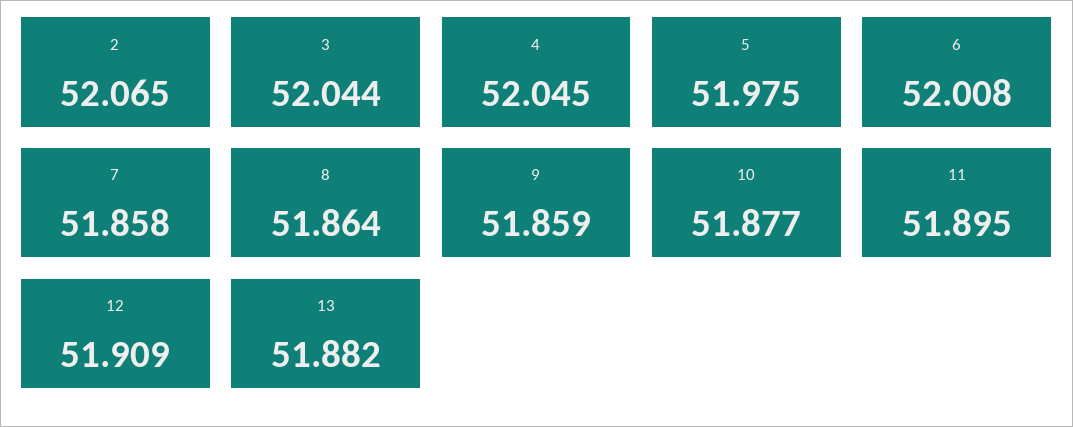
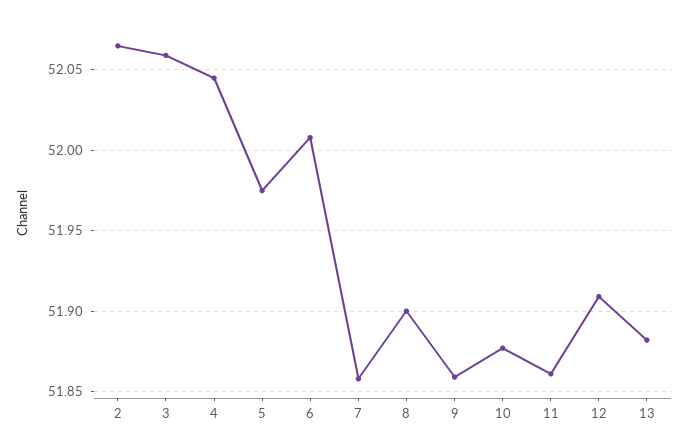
3: 52.044 -> 52.06
8: 51.864 -> 51.9
11: 51.895 -> 51.86

